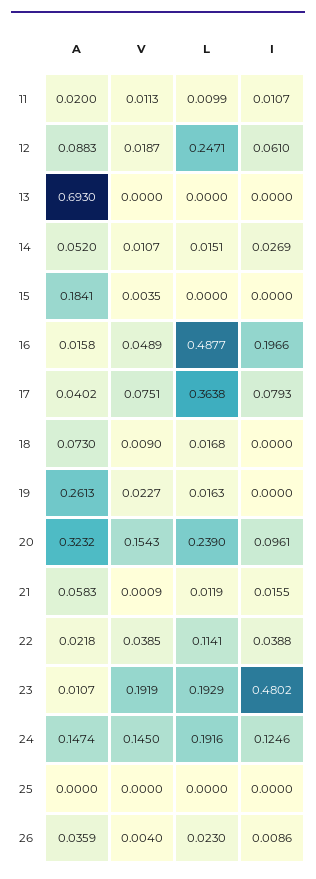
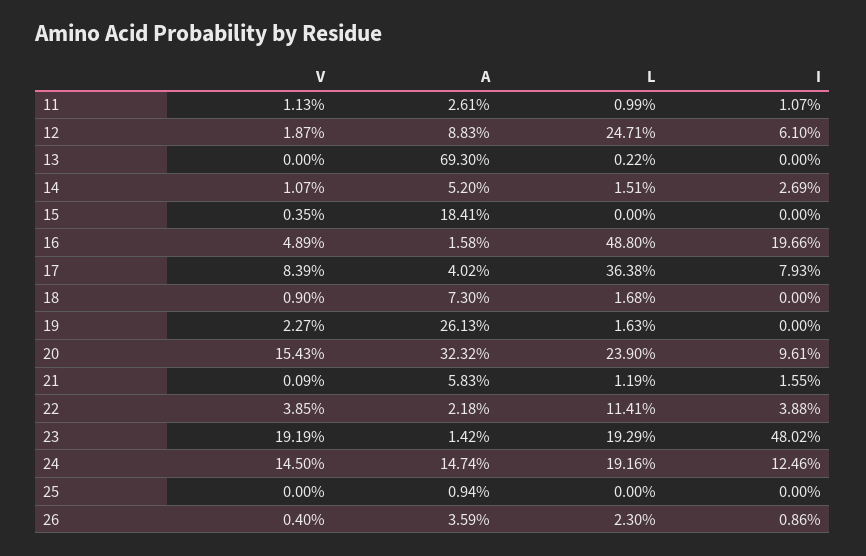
A, 11: 0.02 -> 0.0261
L, 13: 0 -> 0.0022
L, 16: 0.4877 -> 0.488
V, 17: 0.0751 -> 0.0839
A, 23: 0.0107 -> 0.0142
A, 25: 0 -> 0.0094

